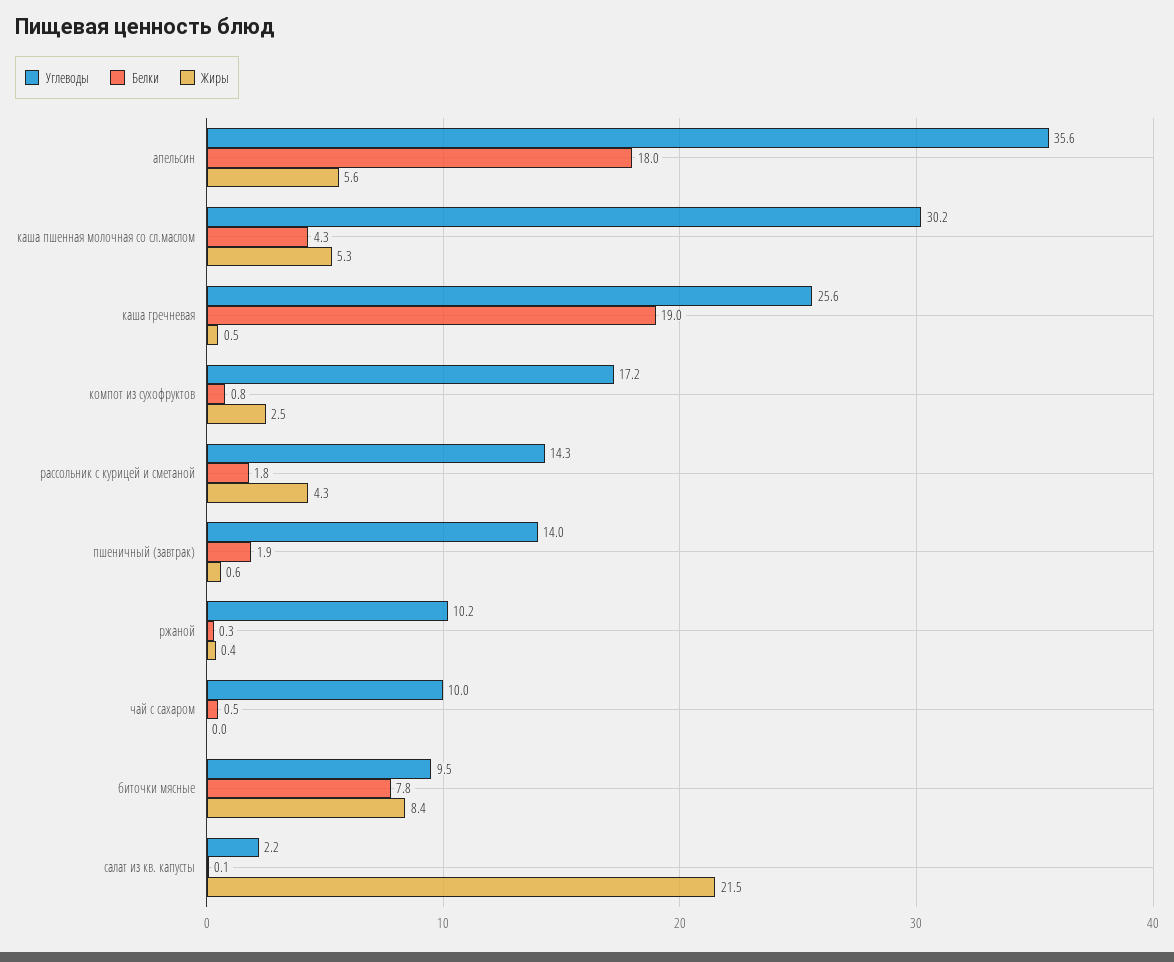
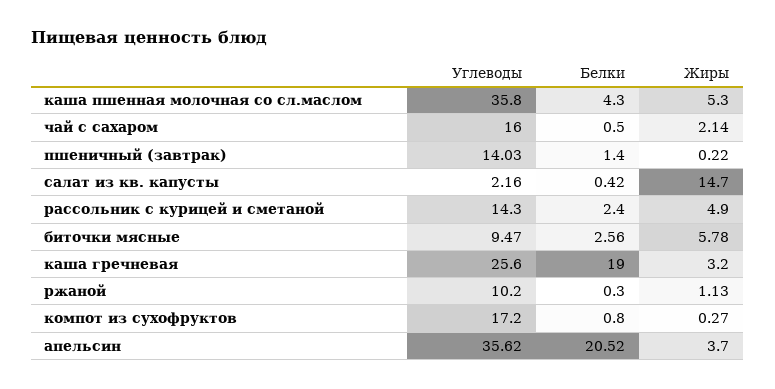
Белки, апельсин: 18 -> 20.52
Жиры, апельсин: 5.6 -> 3.7
Углеводы, каша пшенная молочная со сл.маслом: 30.2 -> 35.8
Жиры, каша гречневая: 0.5 -> 3.2
Жиры, компот из сухофруктов: 2.5 -> 0.27
Белки, рассольник с курицей и сметаной: 1.8 -> 2.4
Жиры, рассольник с курицей и сметаной: 4.3 -> 4.9
Белки, пшеничный (завтрак): 1.9 -> 1.4
Жиры, пшеничный (завтрак): 0.6 -> 0.22
Жиры, ржаной: 0.4 -> 1.13
Углеводы, чай с сахаром: 10 -> 16
Жиры, чай с сахаром: 0 -> 2.14
Белки, биточки мясные: 7.8 -> 2.56
Жиры, биточки мясные: 8.4 -> 5.78
Белки, салат из кв. капусты: 0.1 -> 0.42
Жиры, салат из кв. капусты: 21.5 -> 14.7

